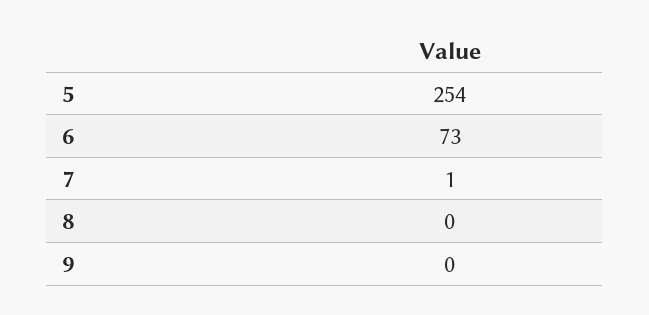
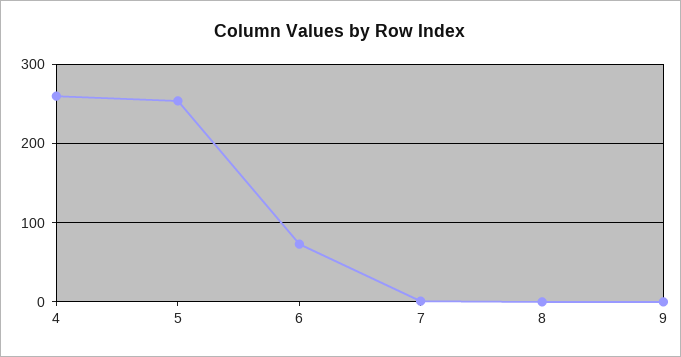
4: none -> 260

